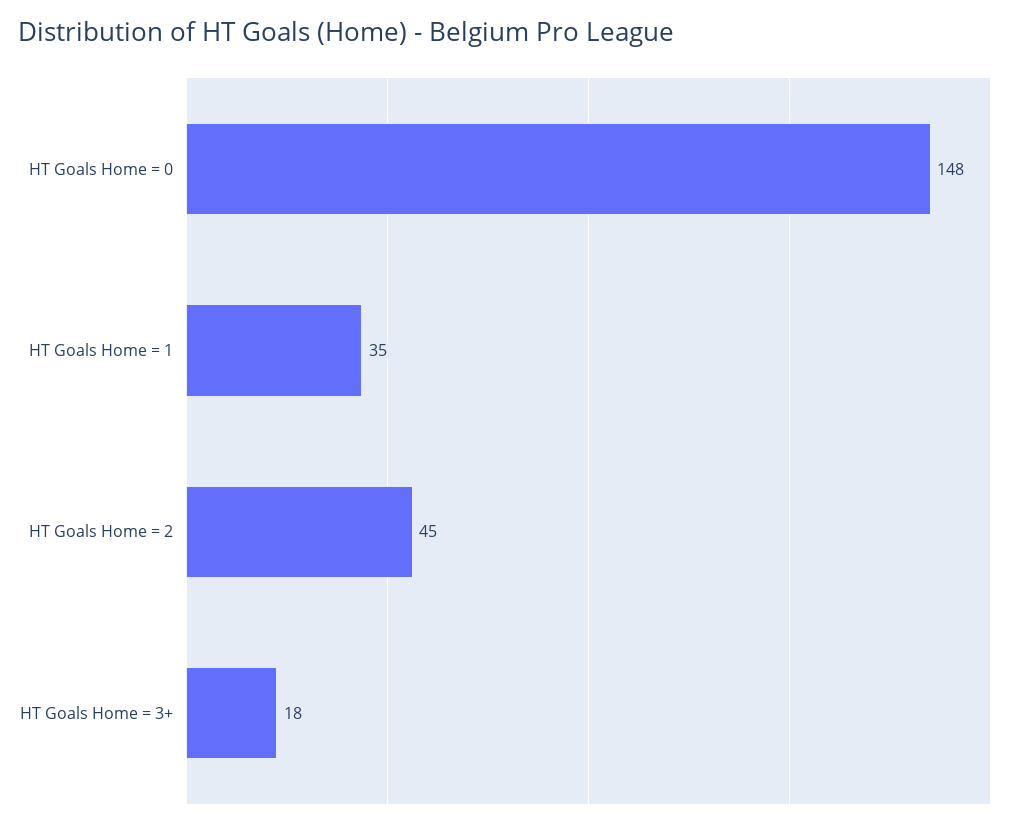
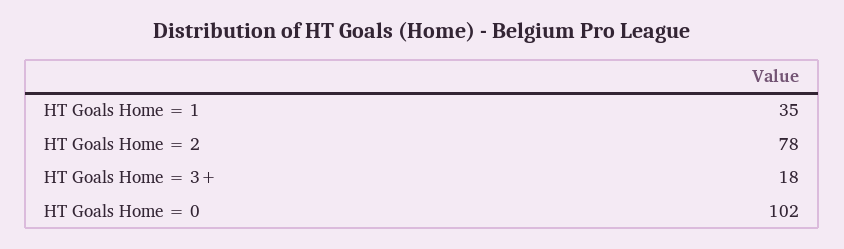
HT Goals Home = 0: 148 -> 102
HT Goals Home = 2: 45 -> 78

